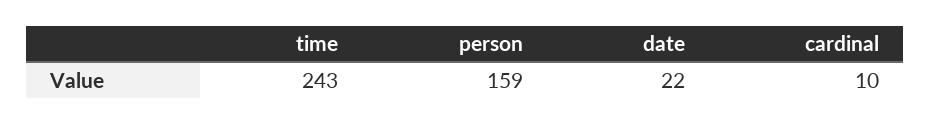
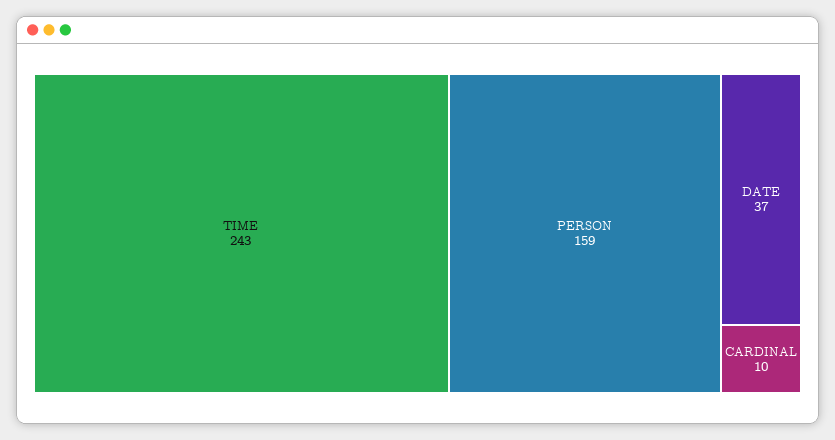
date: 22 -> 37

